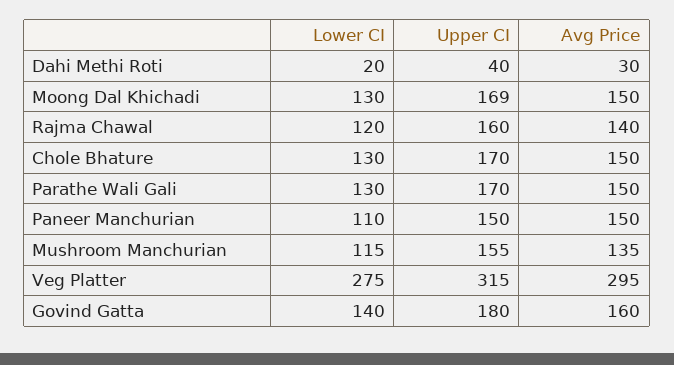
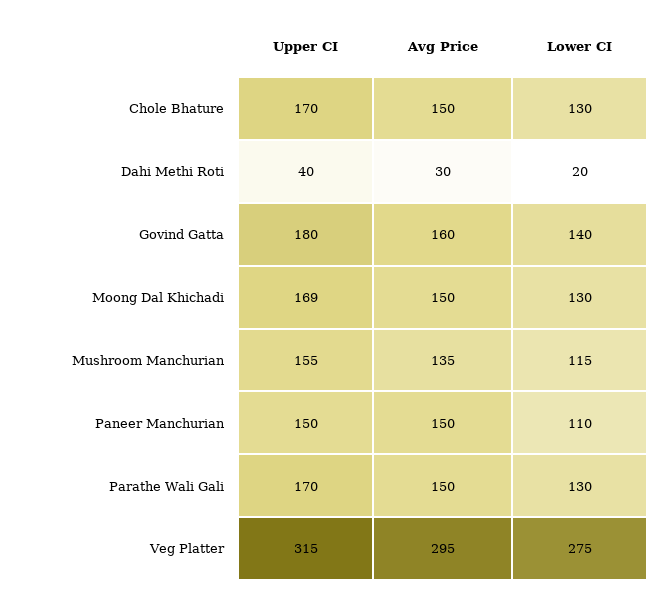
Lower CI, Rajma Chawal: 120 -> none
Upper CI, Rajma Chawal: 160 -> none
Avg Price, Rajma Chawal: 140 -> none

